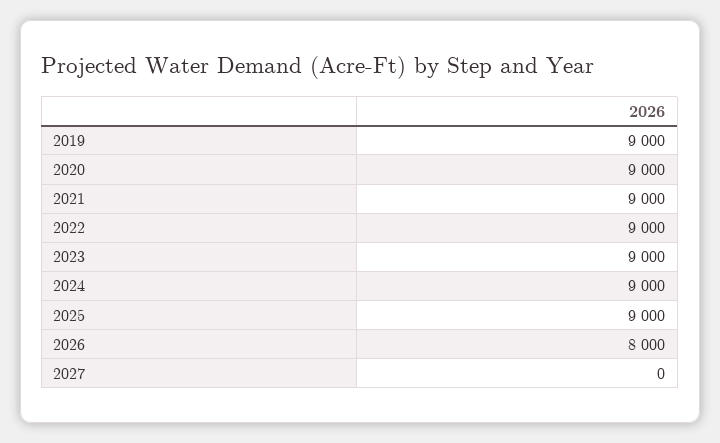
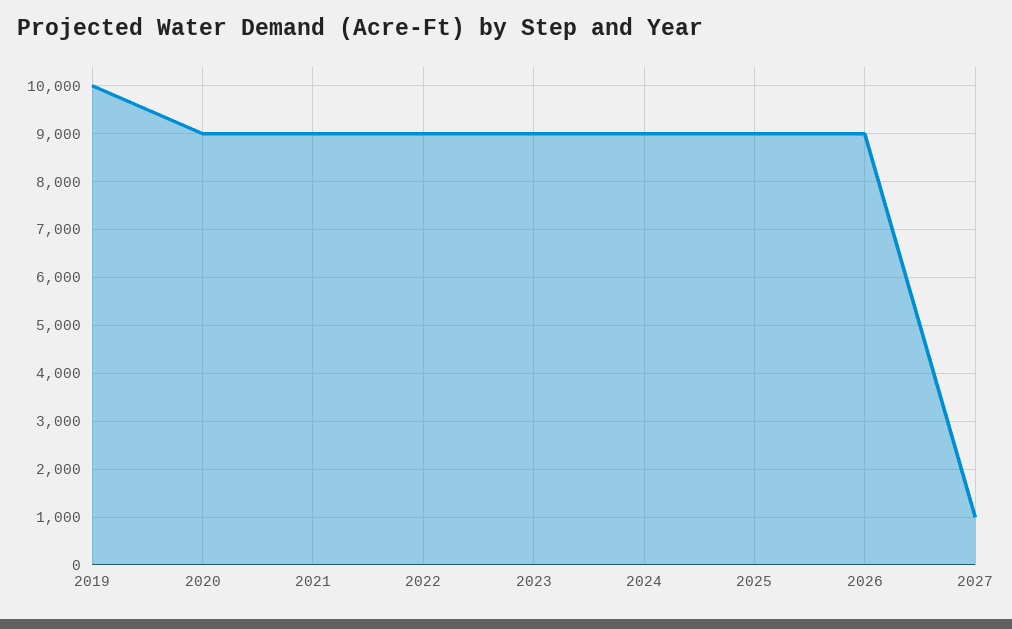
2019: 9000 -> 10000
2026: 8000 -> 9000
2027: 0 -> 1000

